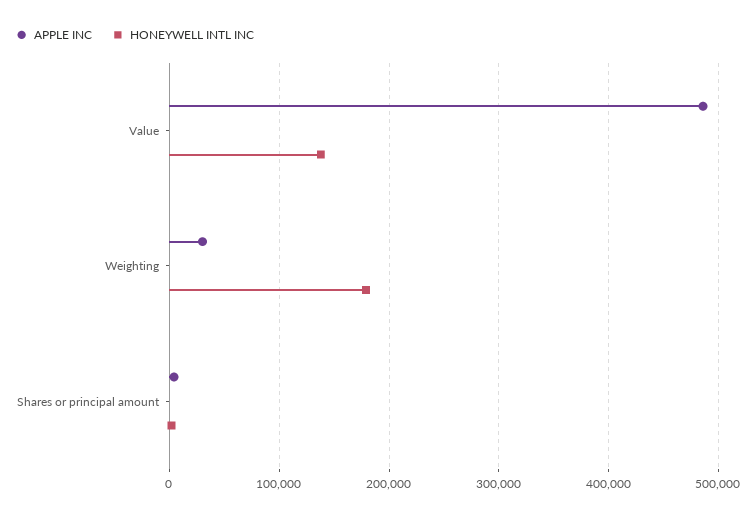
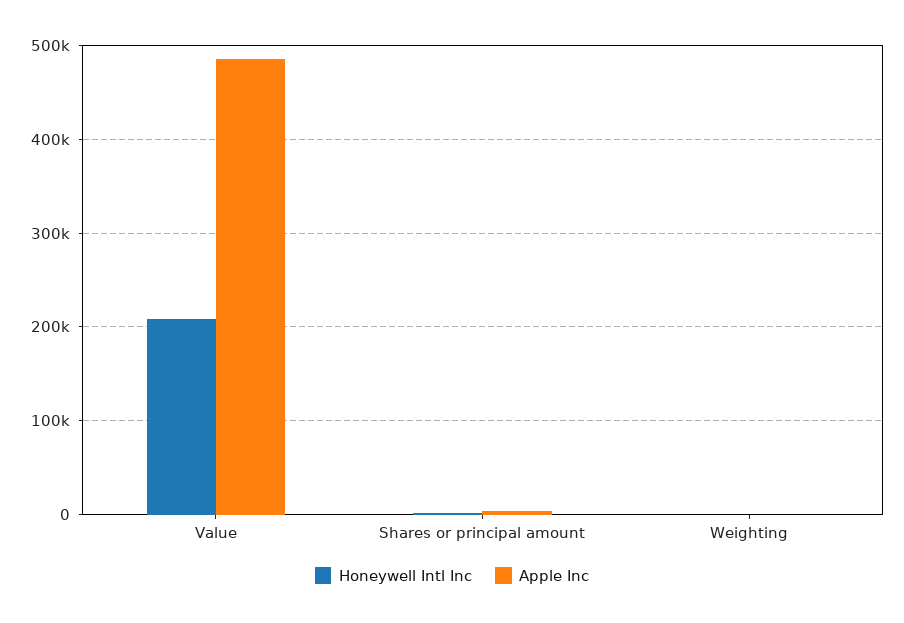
HONEYWELL INTL INC, Value: 140000 -> 210000
APPLE INC, Weighting: 30000 -> 0
HONEYWELL INTL INC, Weighting: 180000 -> 0

